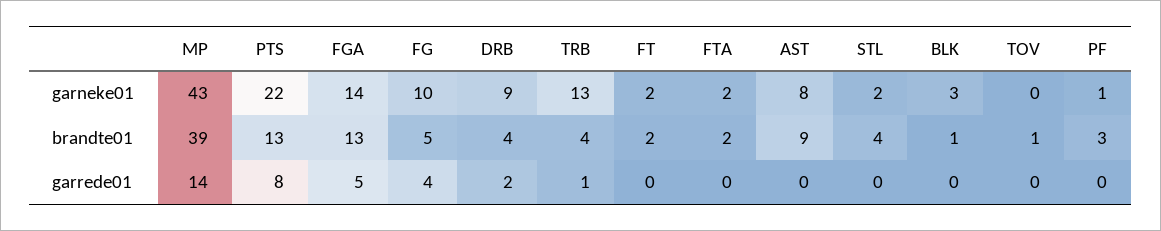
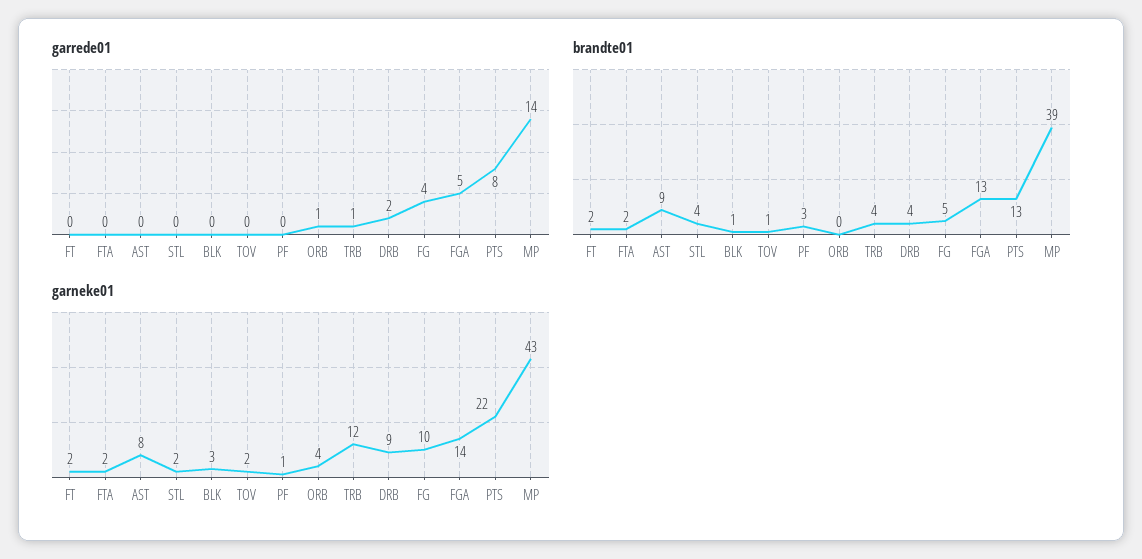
garneke01, TRB: 13 -> 12
garneke01, TOV: 0 -> 2
garrede01, ORB: none -> 1
brandte01, ORB: none -> 0
garneke01, ORB: none -> 4

